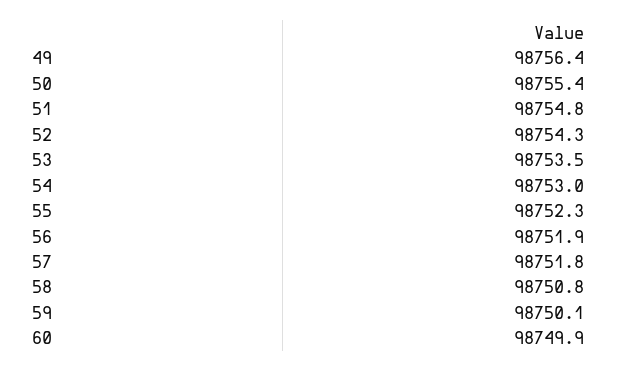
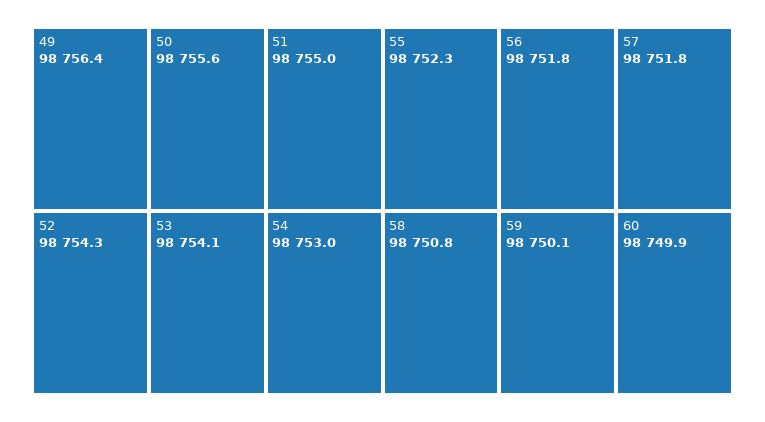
50: 98755.4 -> 98755.6
51: 98754.8 -> 98755
53: 98753.5 -> 98754.1
56: 98751.9 -> 98751.8

